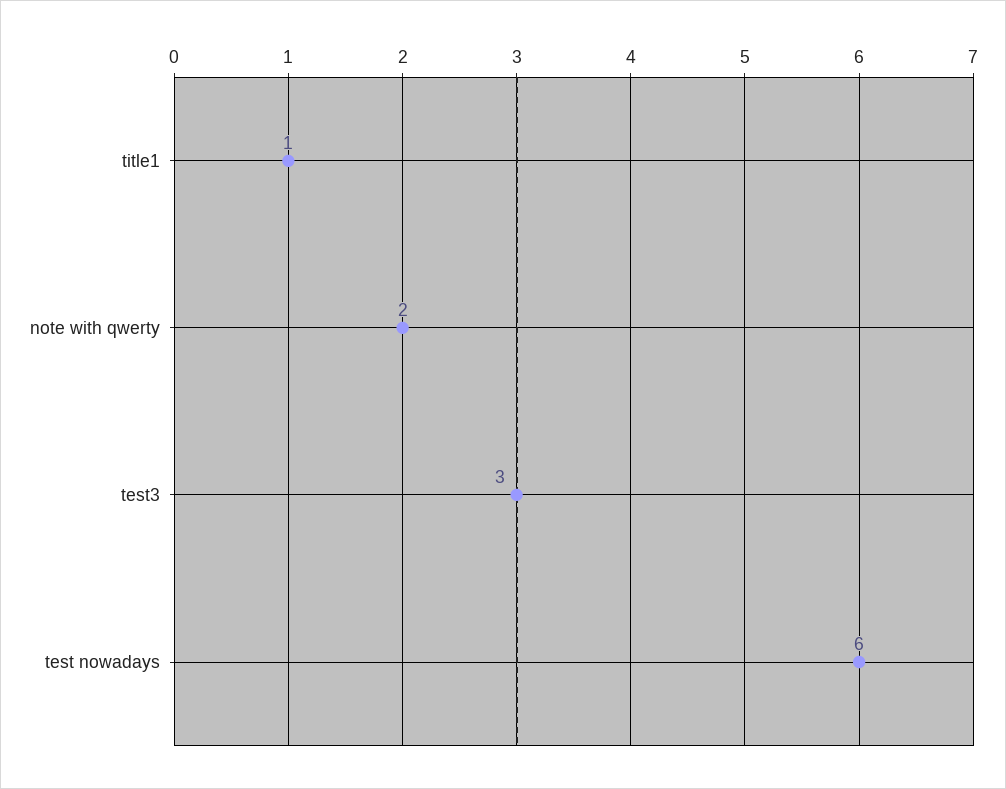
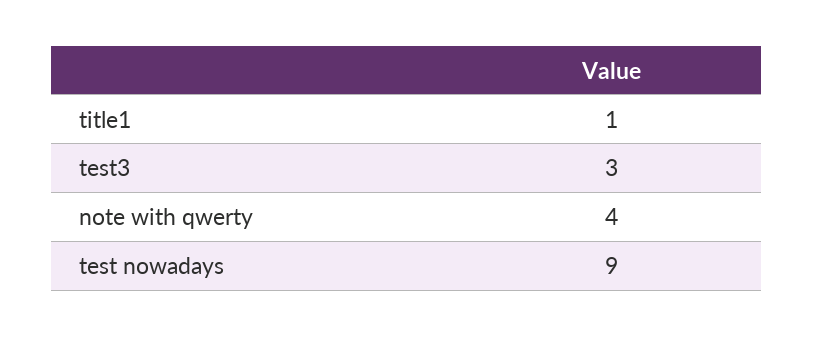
note with qwerty: 2 -> 4
test nowadays: 6 -> 9

